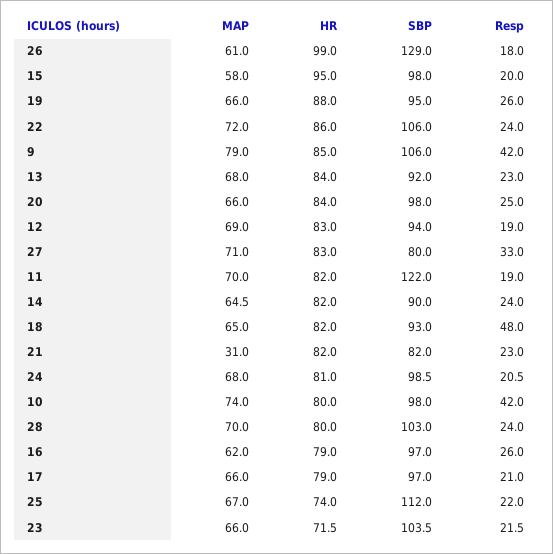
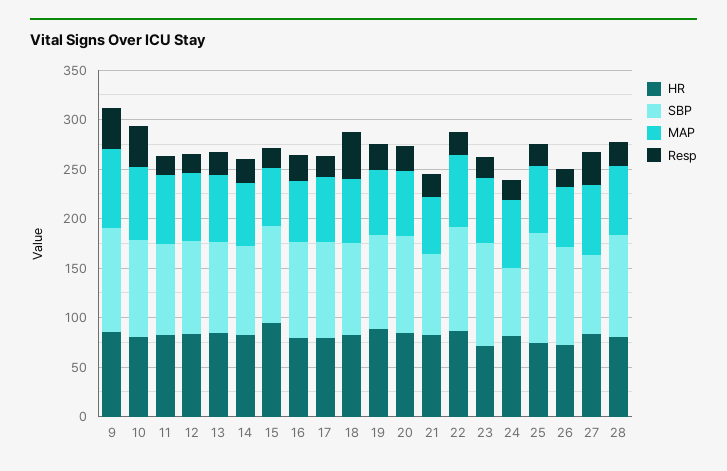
HR, 26: 99 -> 70
SBP, 26: 129 -> 100
SBP, 11: 122 -> 90
MAP, 21: 31 -> 60
SBP, 24: 98.5 -> 70

